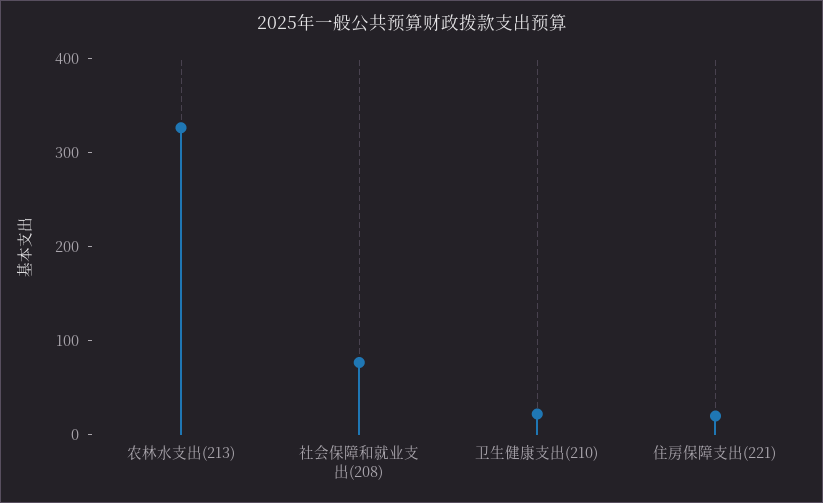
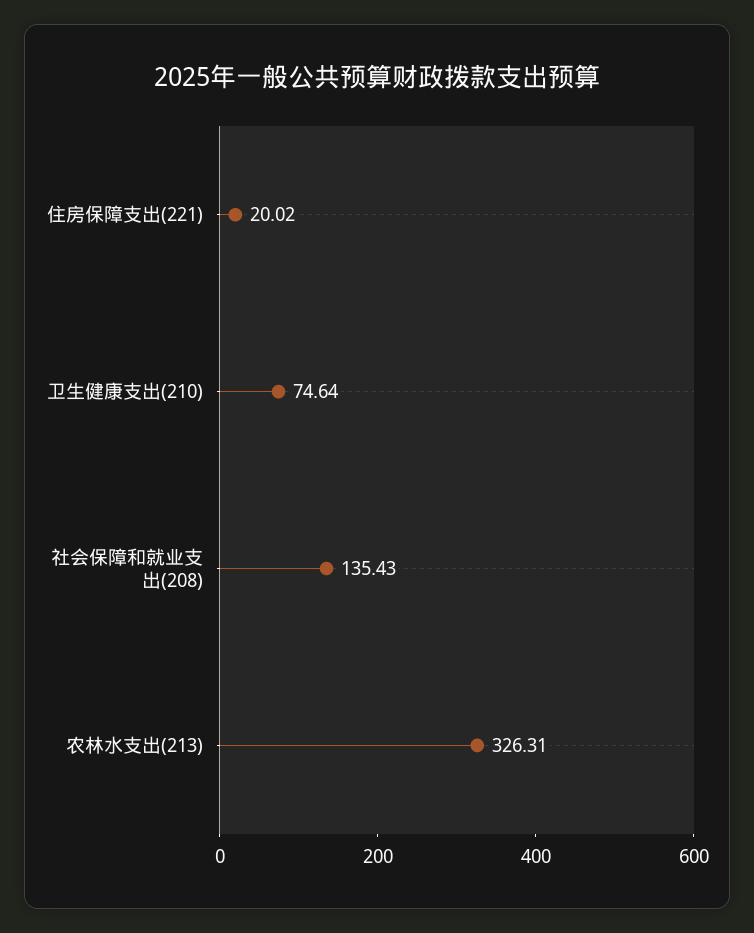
社会保障和就业支出(208): 80 -> 135.43
卫生健康支出(210): 20 -> 74.64

